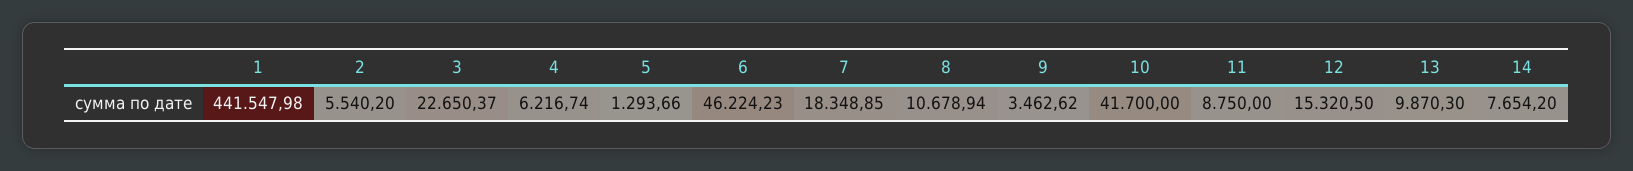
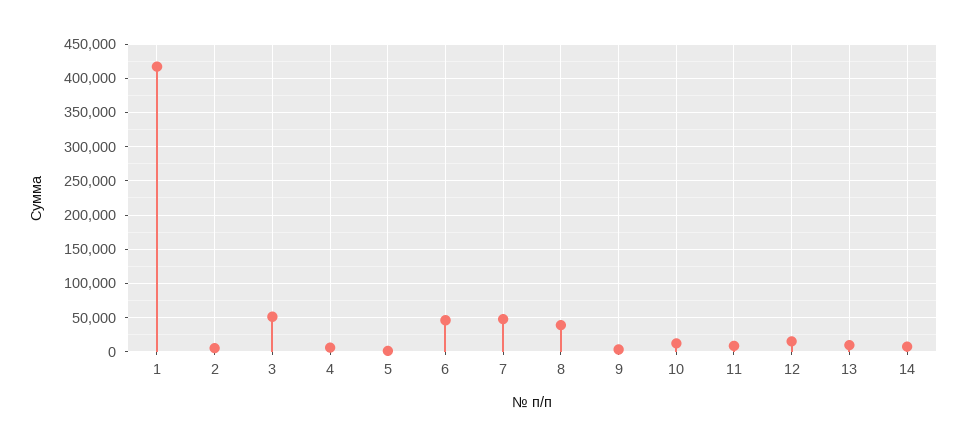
1: 441547.98 -> 420000
3: 22650.37 -> 50000
7: 18348.85 -> 50000
8: 10678.94 -> 40000
10: 41700 -> 10000

